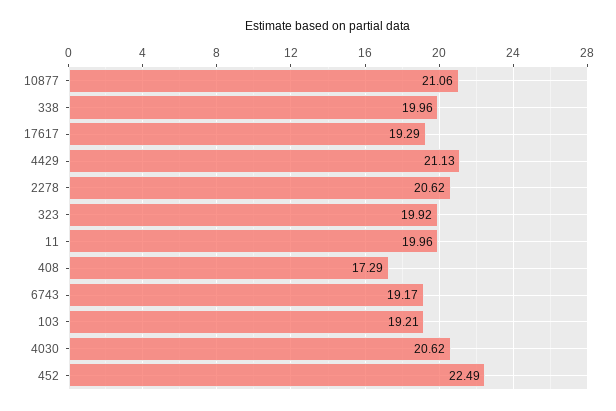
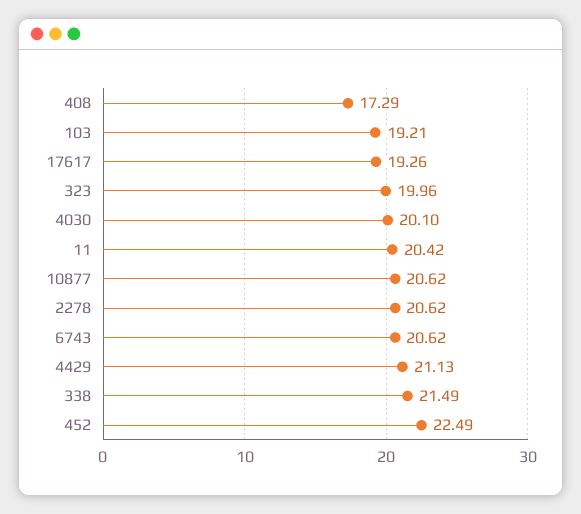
10877: 21.06 -> 20.62
338: 19.96 -> 21.49
17617: 19.29 -> 19.26
323: 19.92 -> 19.96
11: 19.96 -> 20.42
6743: 19.17 -> 20.62
4030: 20.62 -> 20.1

